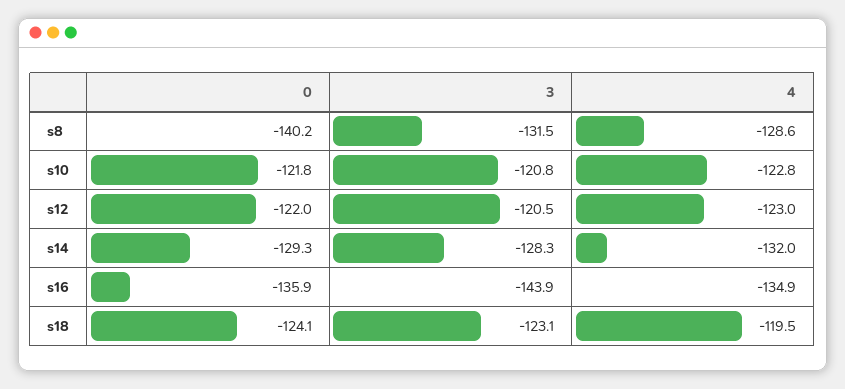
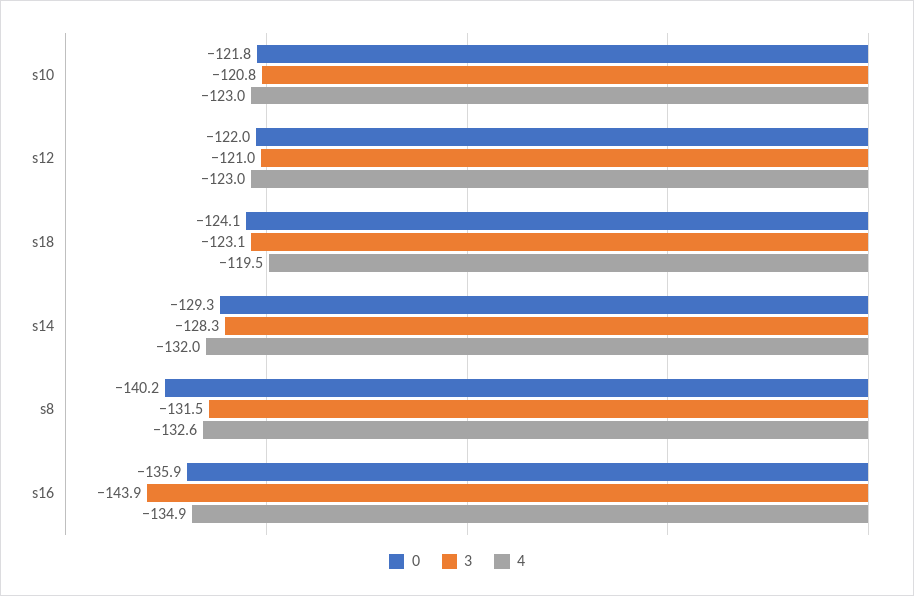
4, s8: -128.6 -> -132.6
4, s10: -122.8 -> -123
3, s12: -120.5 -> -121

